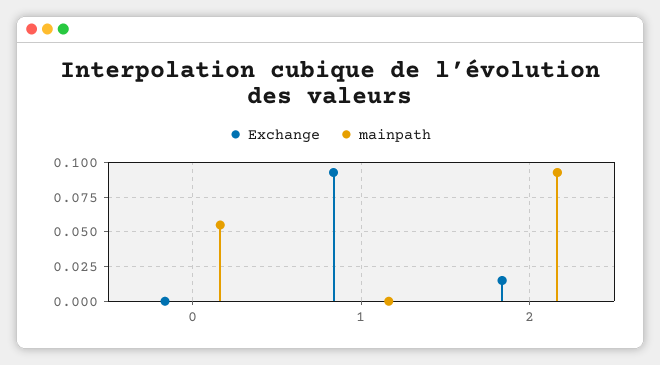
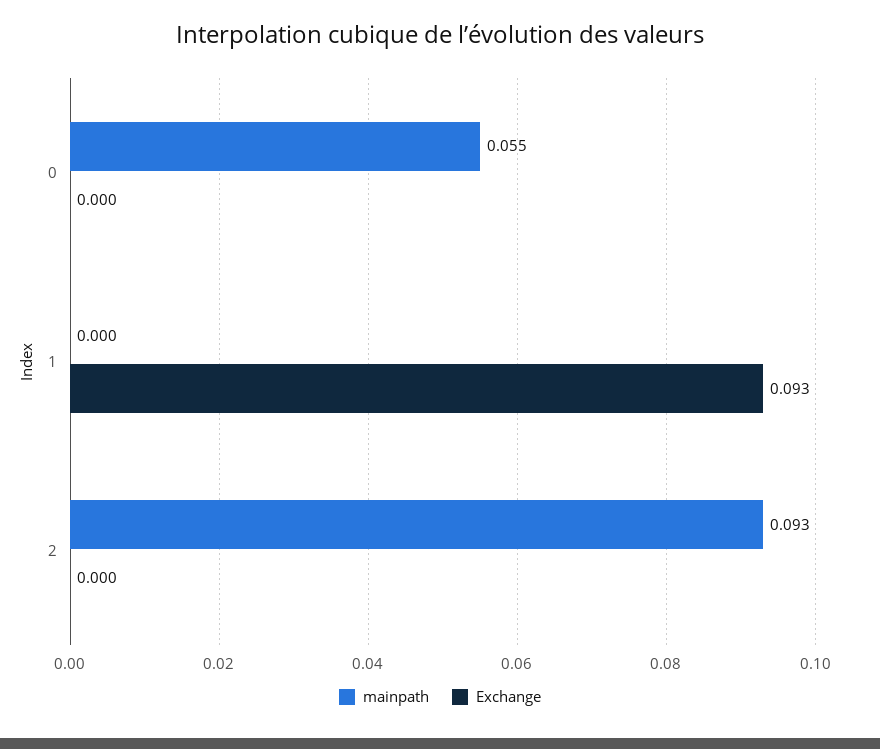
Exchange, 2: 0.015 -> 0

